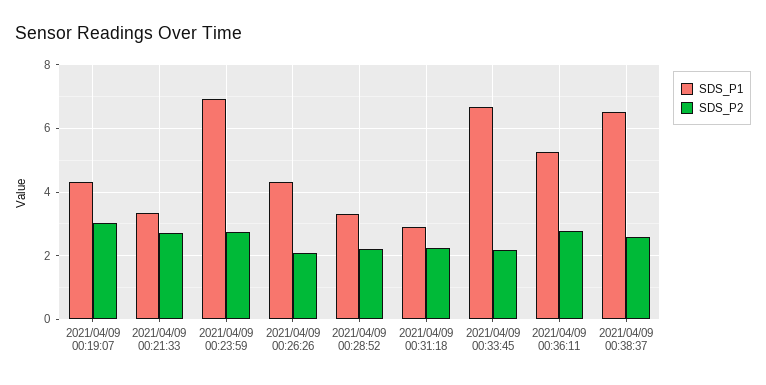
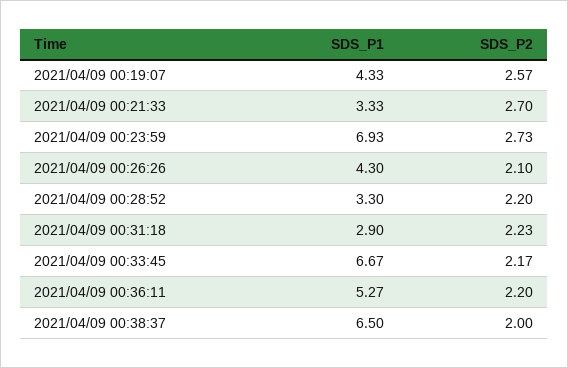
SDS_P2, 2021/04/09 00:19:07: 3 -> 2.57
SDS_P2, 2021/04/09 00:36:11: 2.8 -> 2.2
SDS_P2, 2021/04/09 00:38:37: 2.6 -> 2

